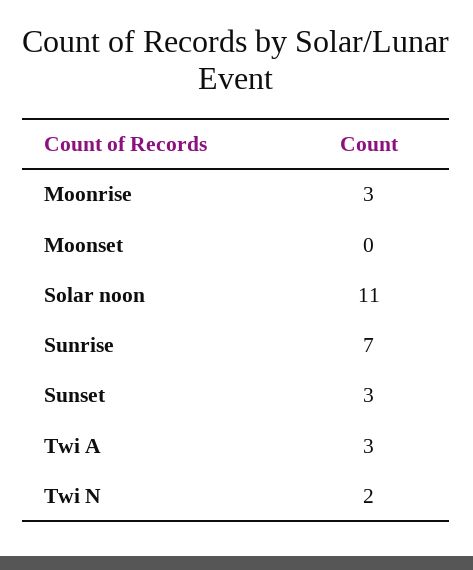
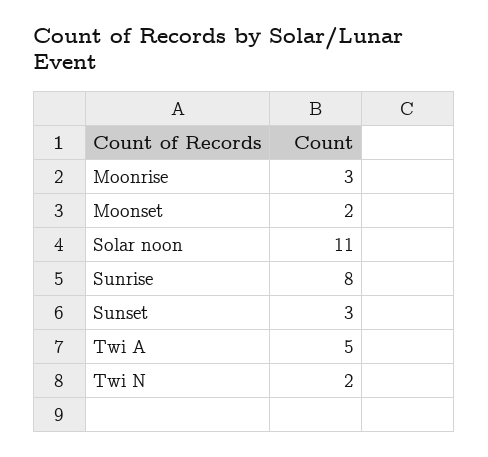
Moonset: 0 -> 2
Sunrise: 7 -> 8
Twi A: 3 -> 5

